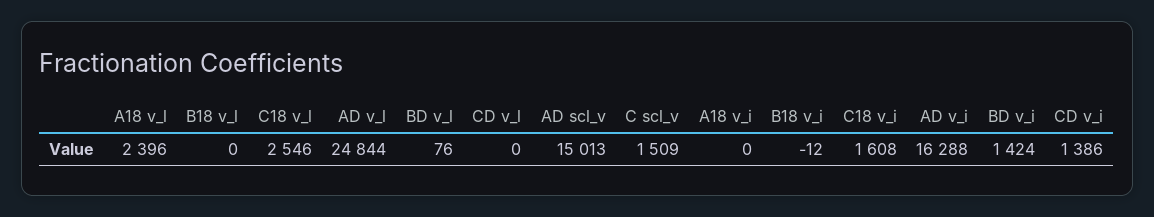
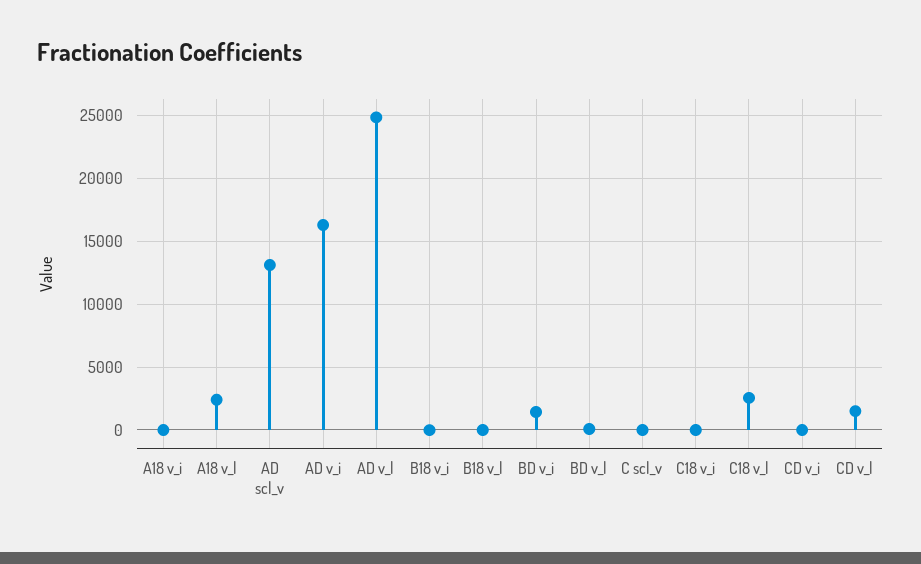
CD v_l: 0 -> 1500
AD scl_v: 15013 -> 13000
C scl_v: 1509 -> 0
C18 v_i: 1608 -> 0
CD v_i: 1386 -> 0

